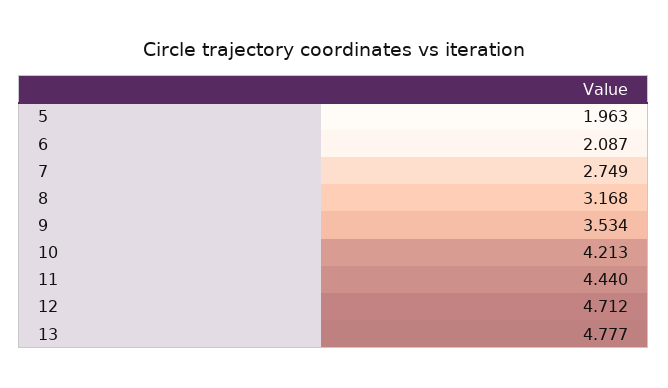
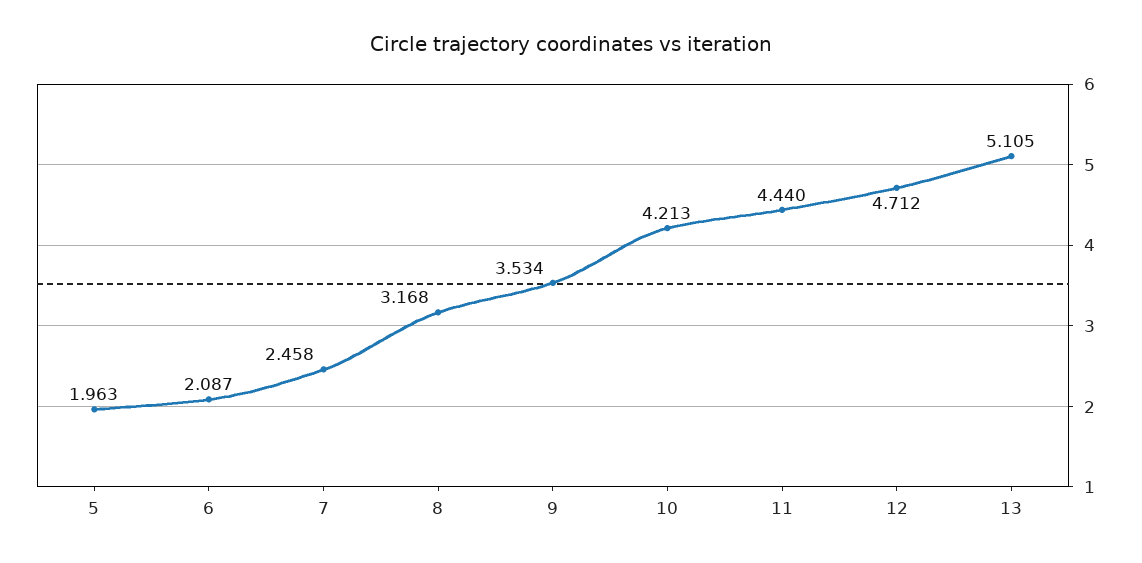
7: 2.749 -> 2.458
13: 4.777 -> 5.105

